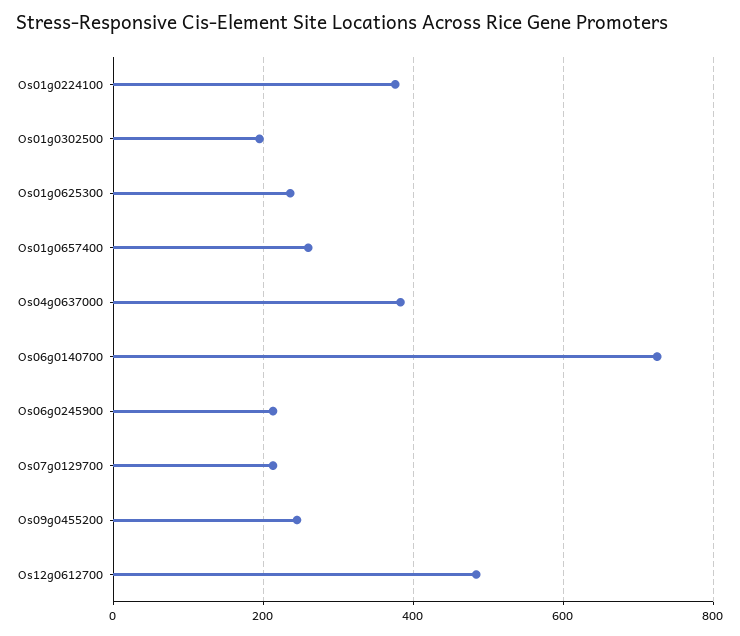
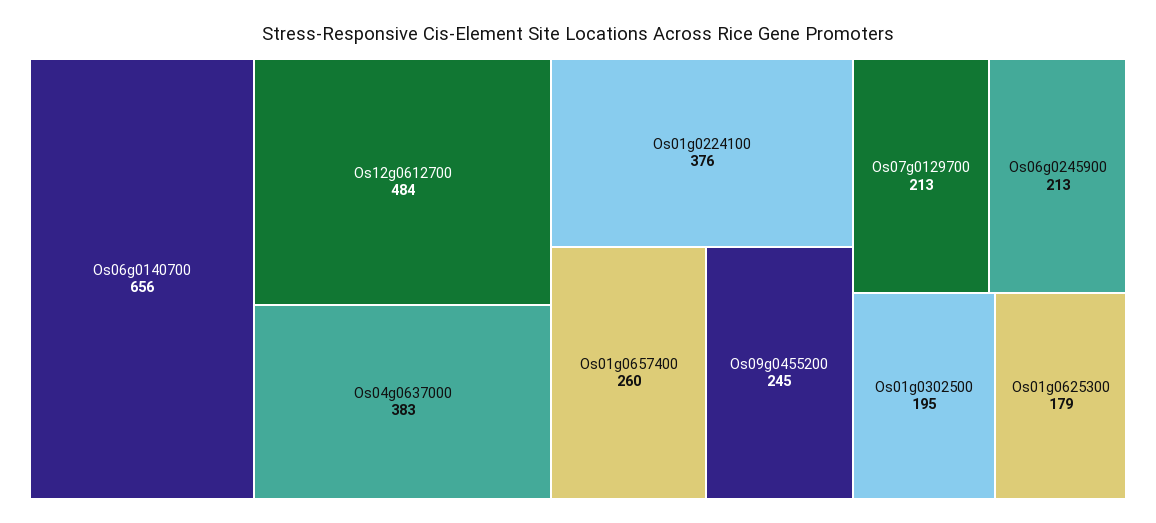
Os01g0625300: 240 -> 179
Os06g0140700: 720 -> 656

